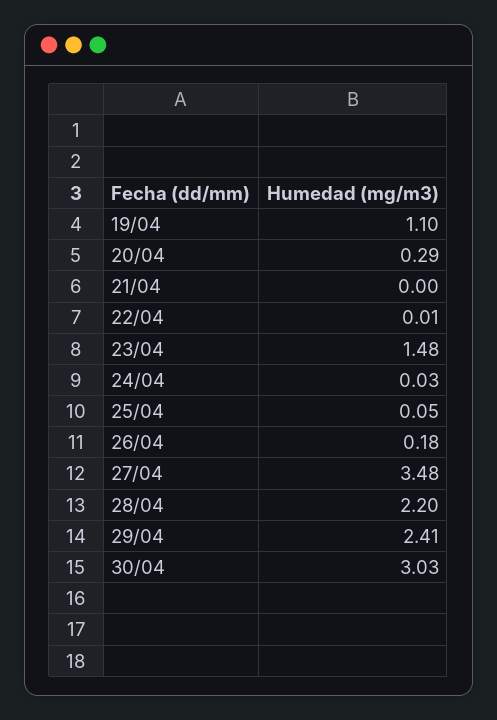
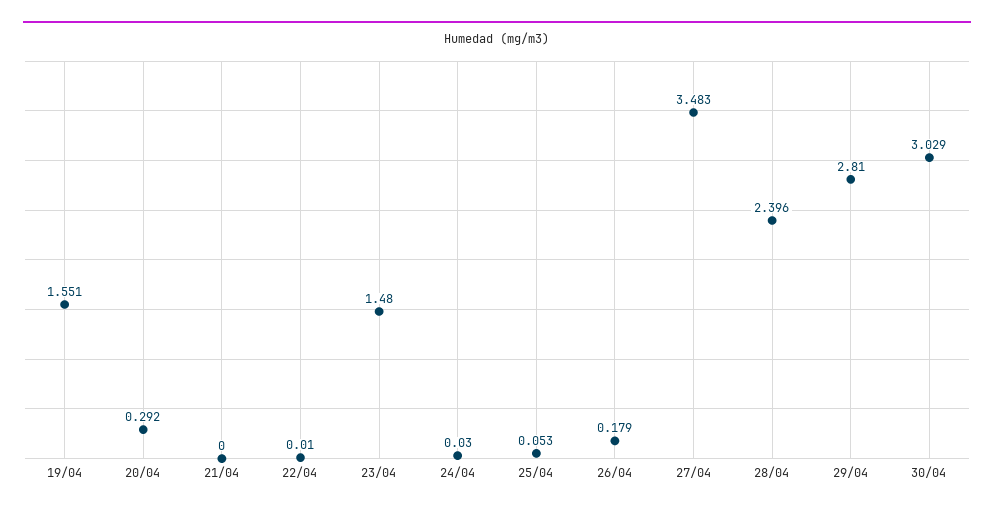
19/04: 1.1 -> 1.551
28/04: 2.2 -> 2.396
29/04: 2.41 -> 2.81

